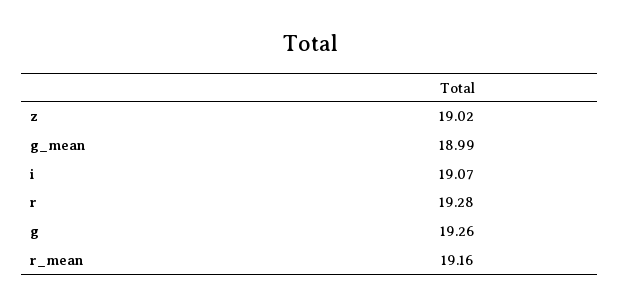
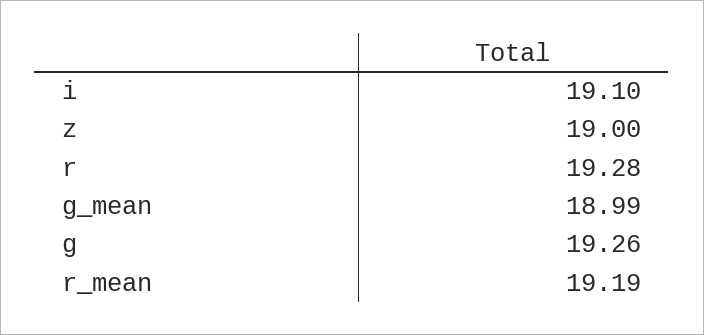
z: 19.02 -> 19
i: 19.07 -> 19.1
r_mean: 19.16 -> 19.19

